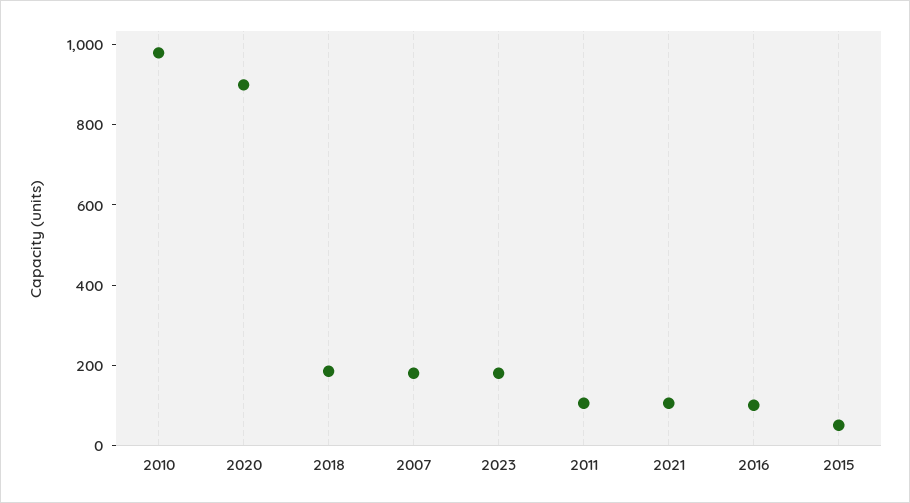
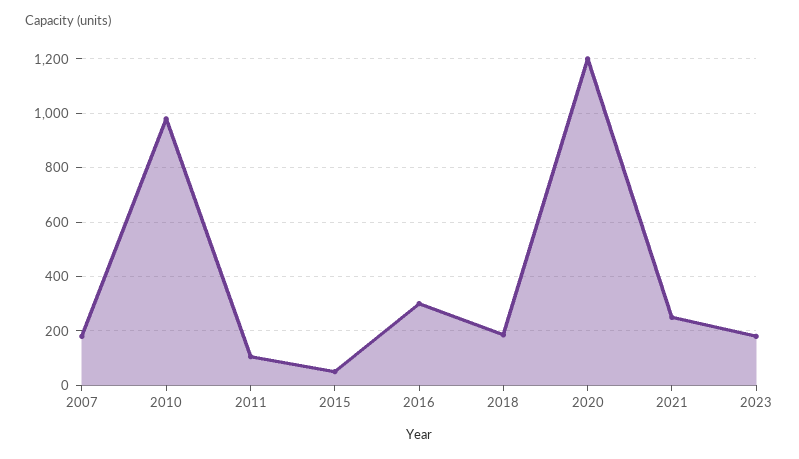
2020: 900 -> 1200
2021: 100 -> 250
2016: 100 -> 300

